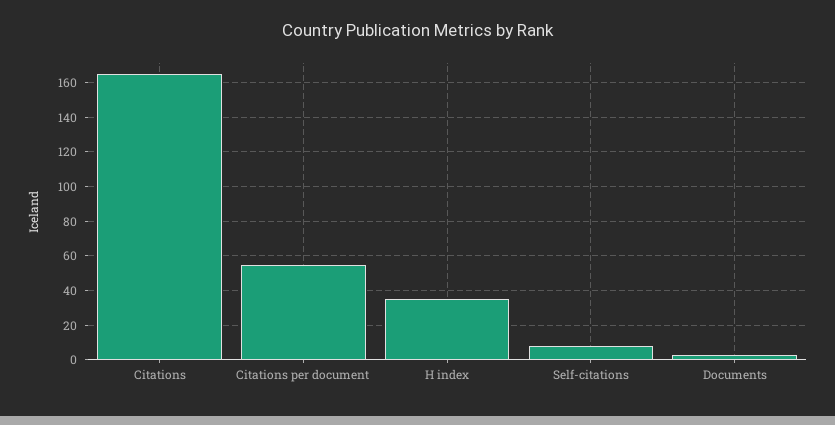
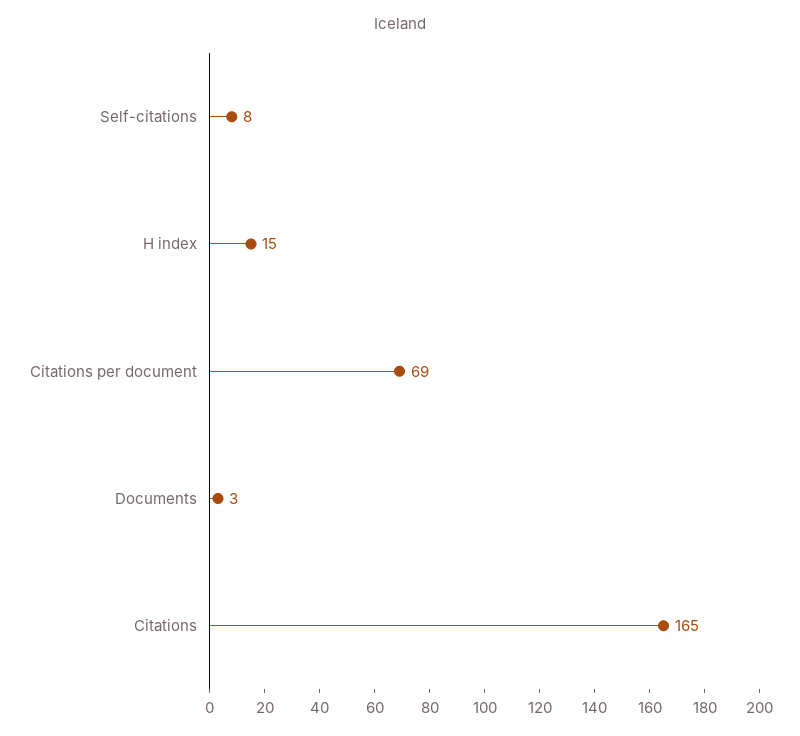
Citations per document: 55 -> 69
H index: 35 -> 15

